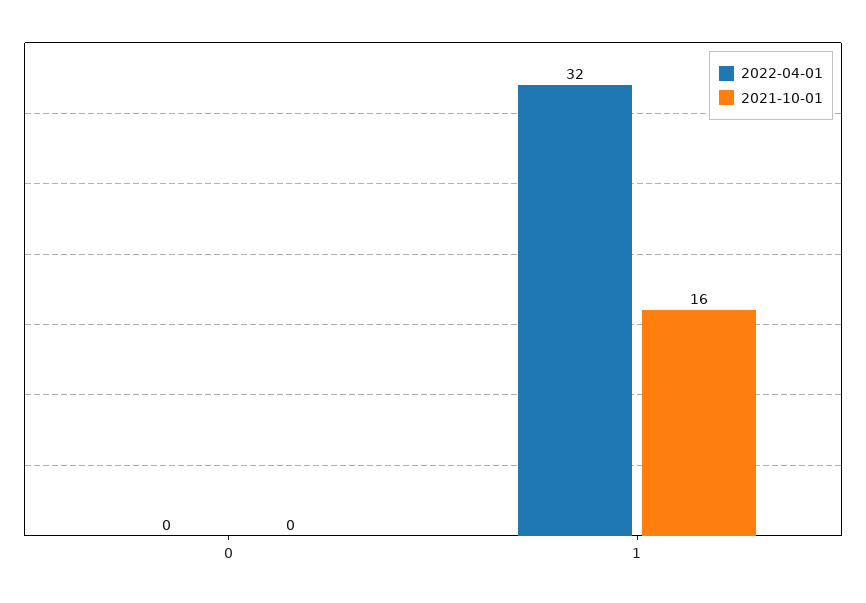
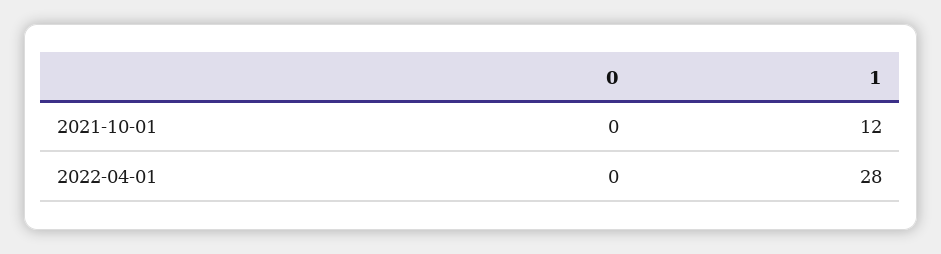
2022-04-01, 1: 32 -> 28
2021-10-01, 1: 16 -> 12

